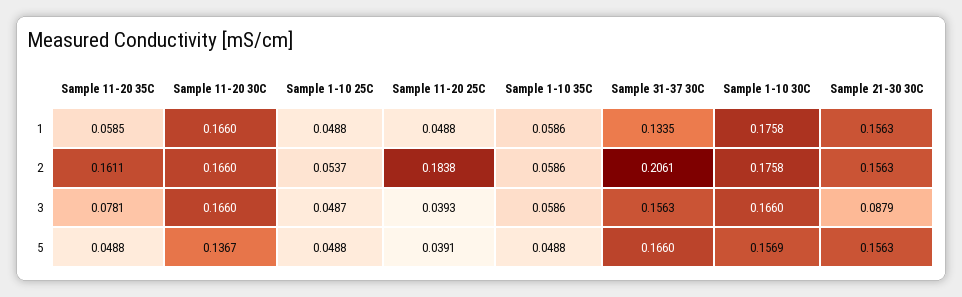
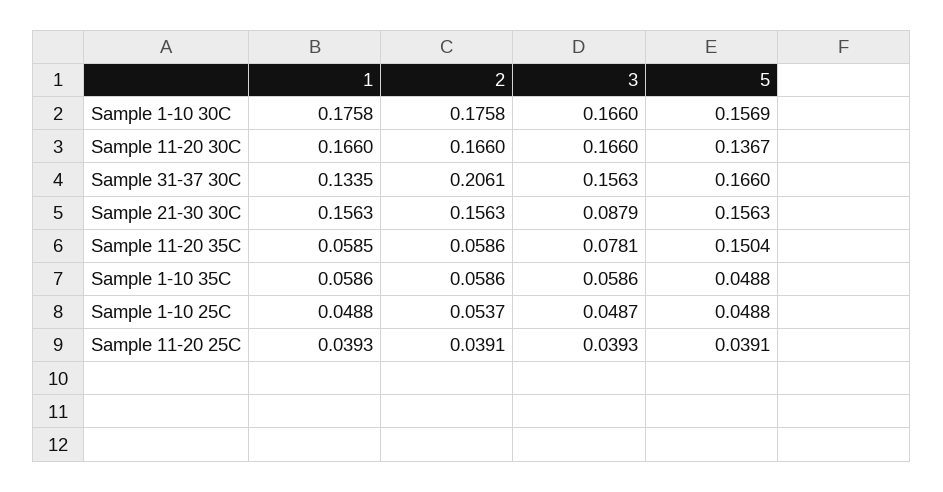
Sample 11-20 25C, 1: 0.0488 -> 0.0393
Sample 11-20 35C, 2: 0.1611 -> 0.0586
Sample 11-20 25C, 2: 0.1838 -> 0.0391
Sample 11-20 35C, 5: 0.0488 -> 0.1504

